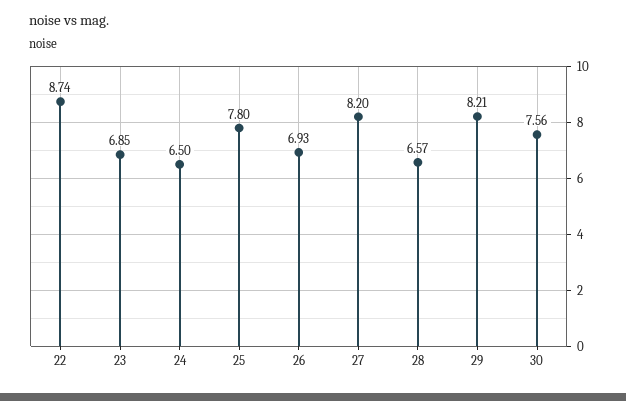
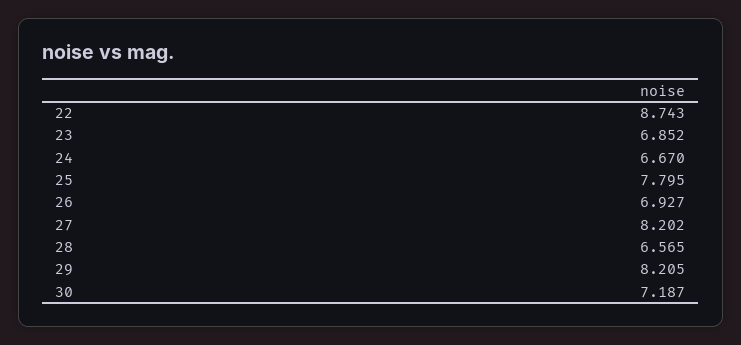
24: 6.5 -> 6.67
30: 7.56 -> 7.187

